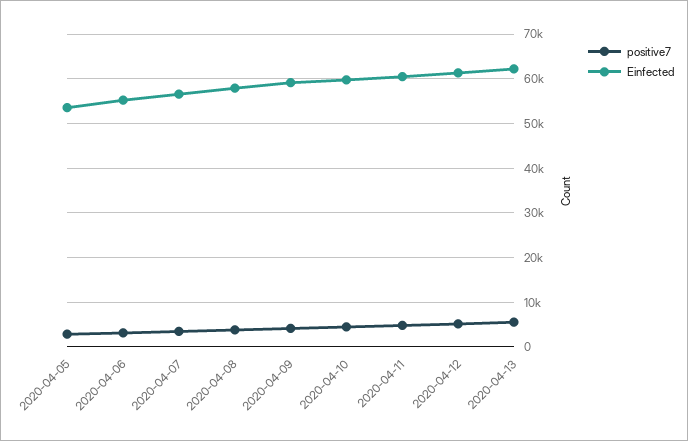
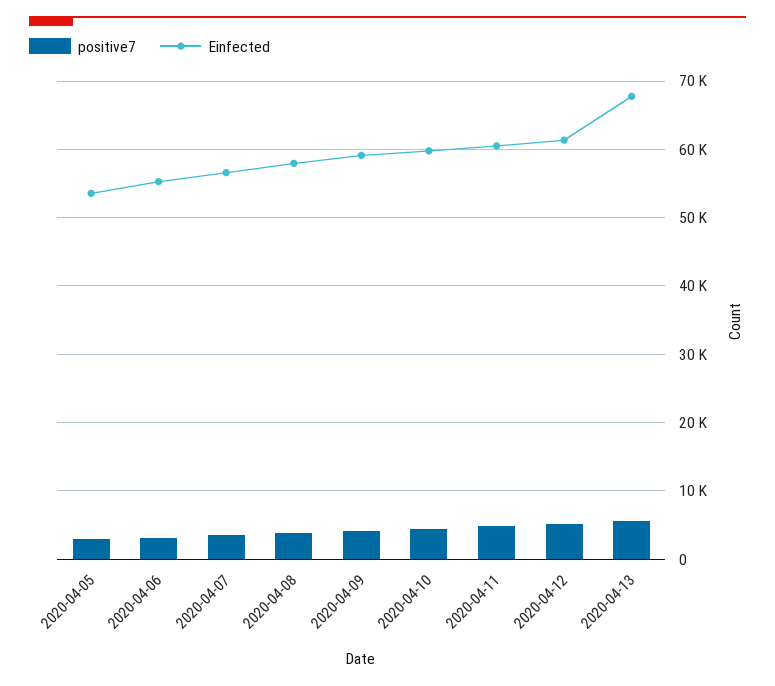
Einfected, 2020-04-13: 62000 -> 68000

